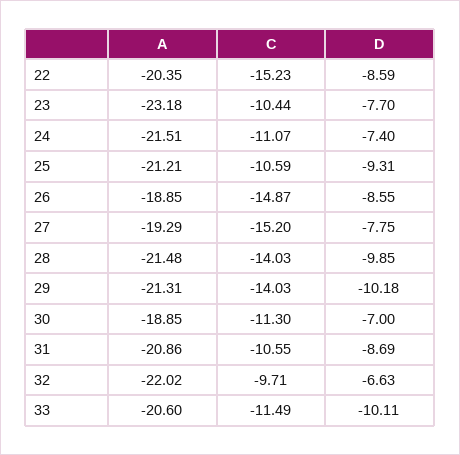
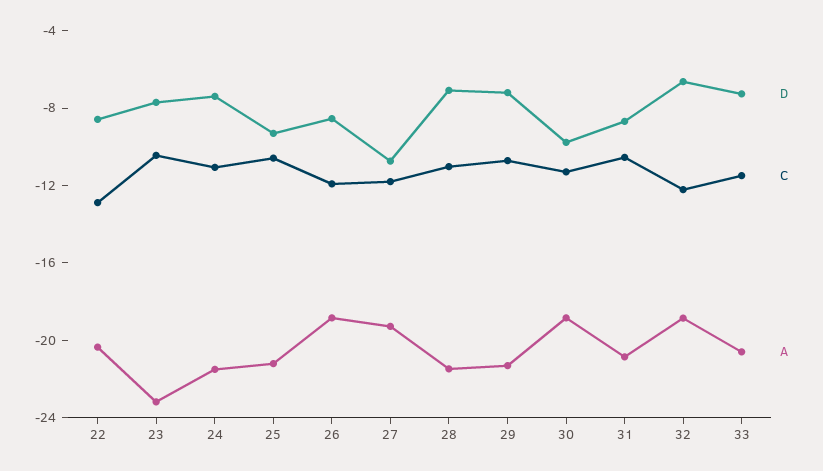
C, 22: -15.23 -> -13
C, 26: -14.87 -> -12
C, 27: -15.2 -> -12
D, 27: -7.75 -> -11
C, 28: -14.03 -> -11
D, 28: -9.85 -> -7
C, 29: -14.03 -> -11
D, 29: -10.18 -> -7
D, 30: -7 -> -10
A, 32: -22.02 -> -19
C, 32: -9.71 -> -12
D, 33: -10.11 -> -7

